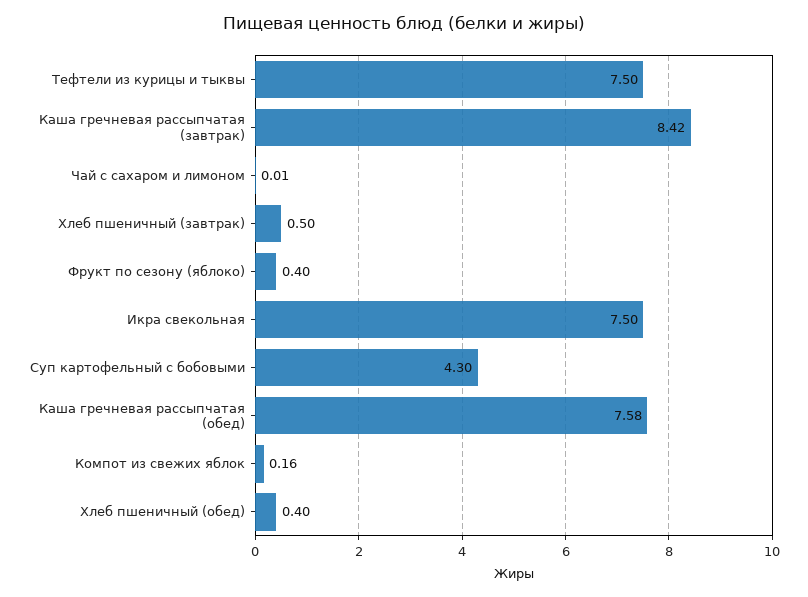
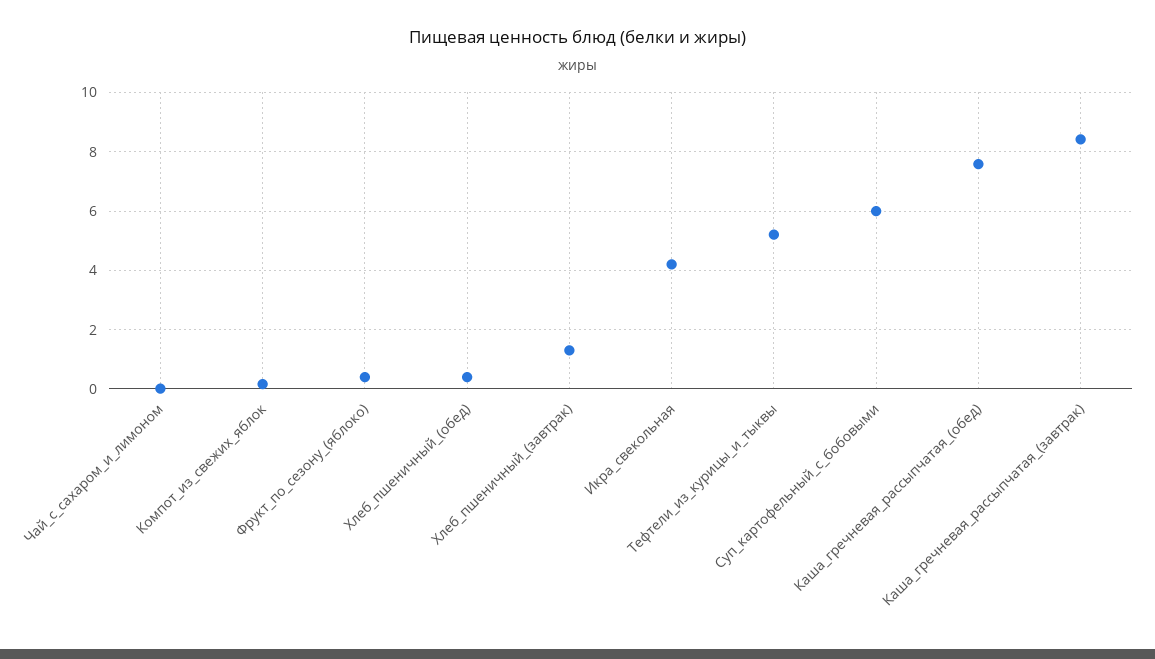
Тефтели из курицы и тыквы: 7.5 -> 5.25
Хлеб пшеничный (завтрак): 0.5 -> 1.25
Икра свекольная: 7.5 -> 4.25
Суп картофельный с бобовыми: 4.3 -> 6

